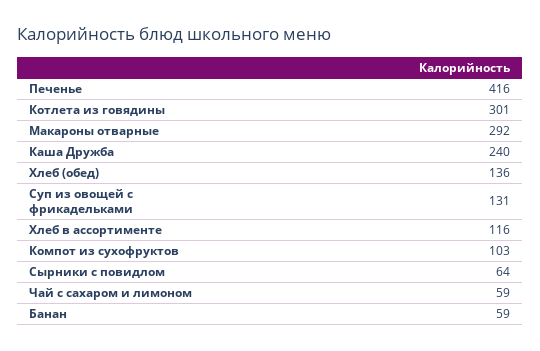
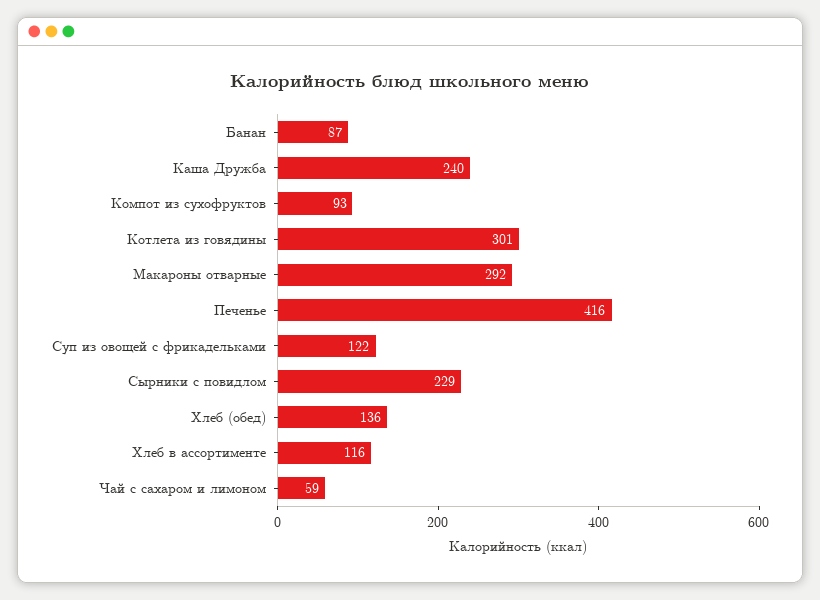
Суп из овощей с фрикадельками: 131 -> 122
Компот из сухофруктов: 103 -> 93
Сырники с повидлом: 64 -> 229
Банан: 59 -> 87

